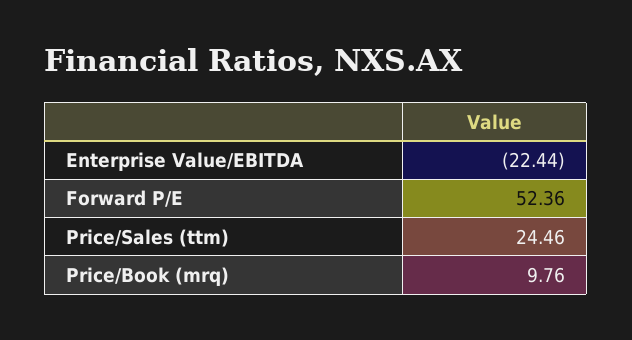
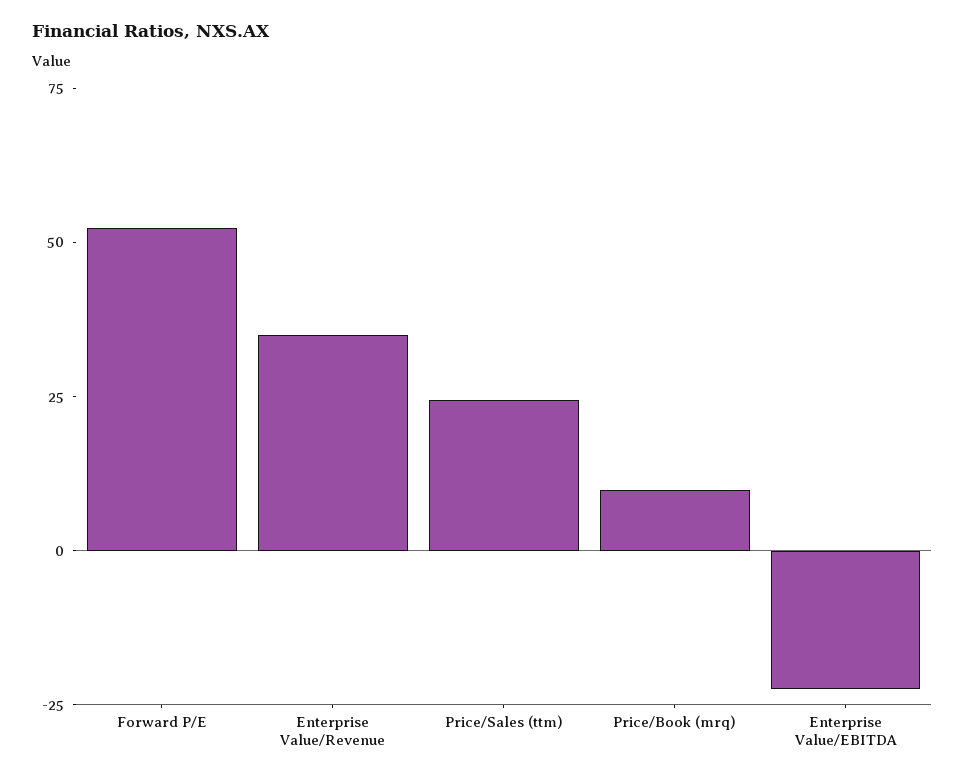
Enterprise Value/Revenue: none -> 35

